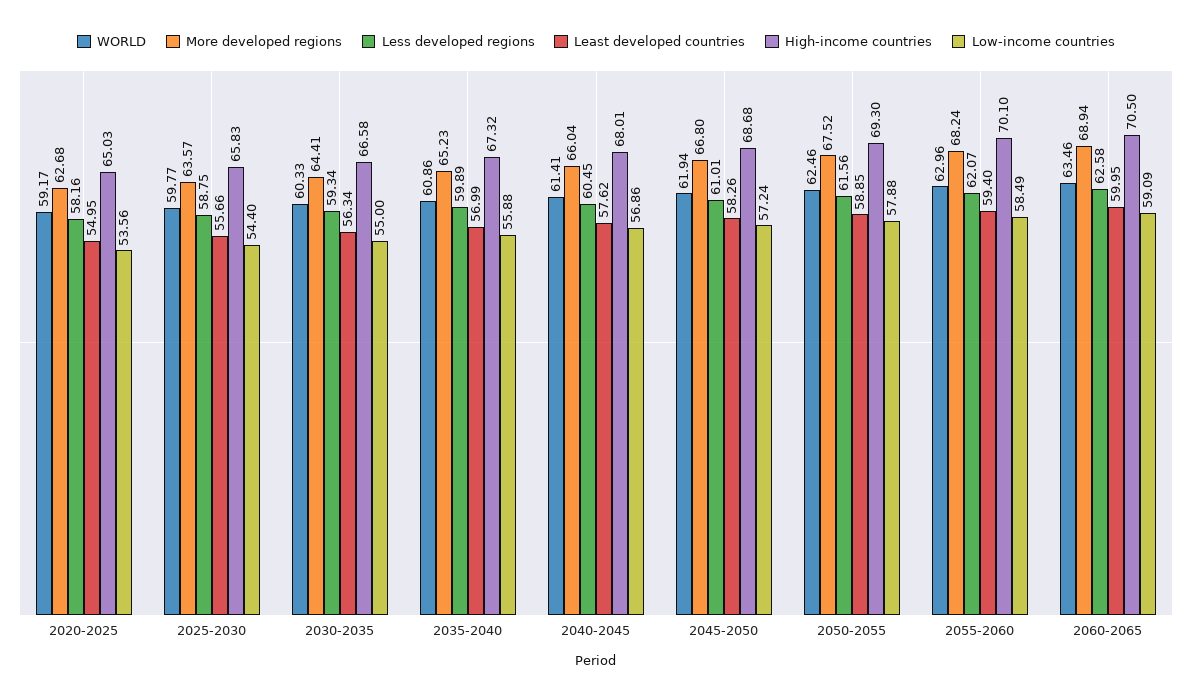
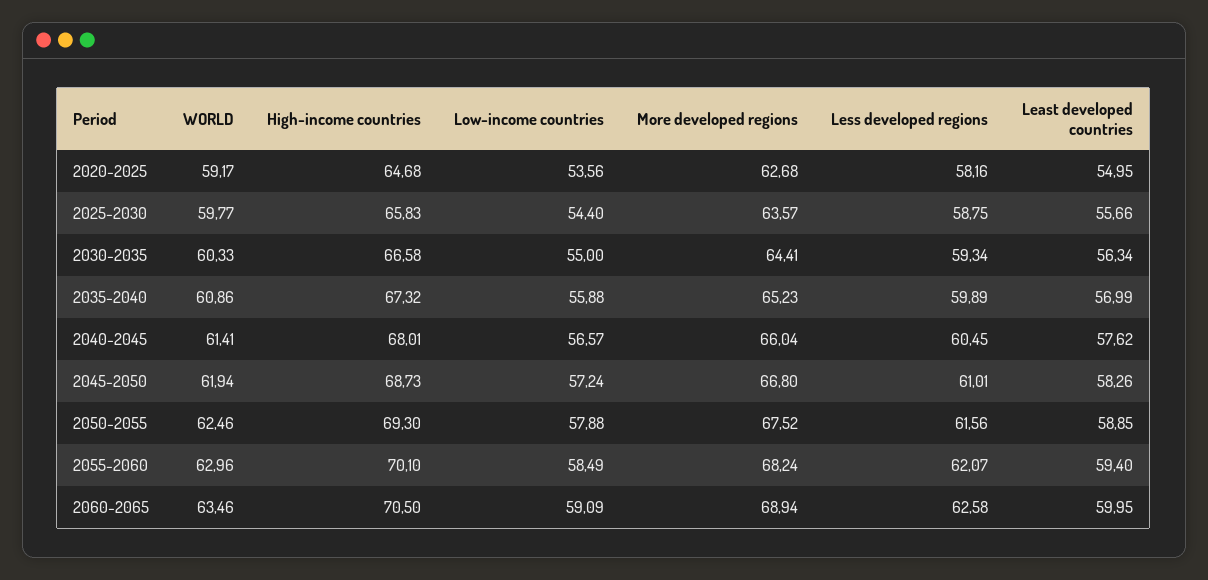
High-income countries, 2020-2025: 65.03 -> 64.68
Low-income countries, 2040-2045: 56.86 -> 56.57
High-income countries, 2045-2050: 68.68 -> 68.73

